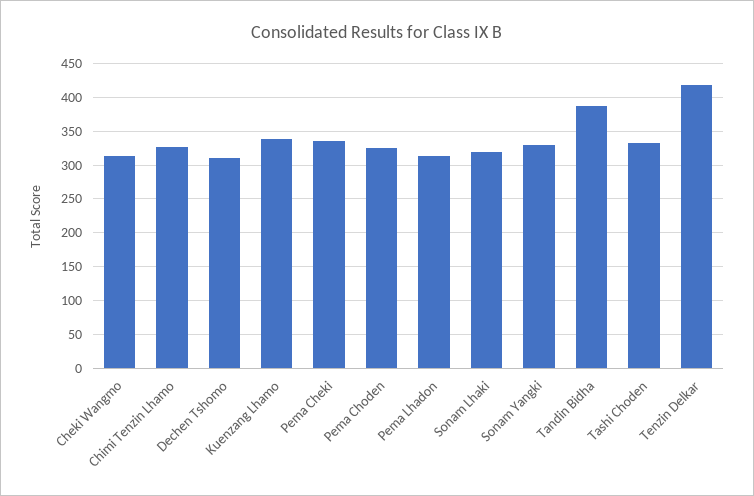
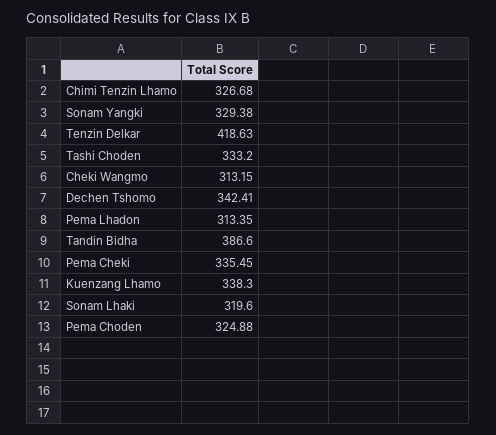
Dechen Tshomo: 310 -> 342.41

